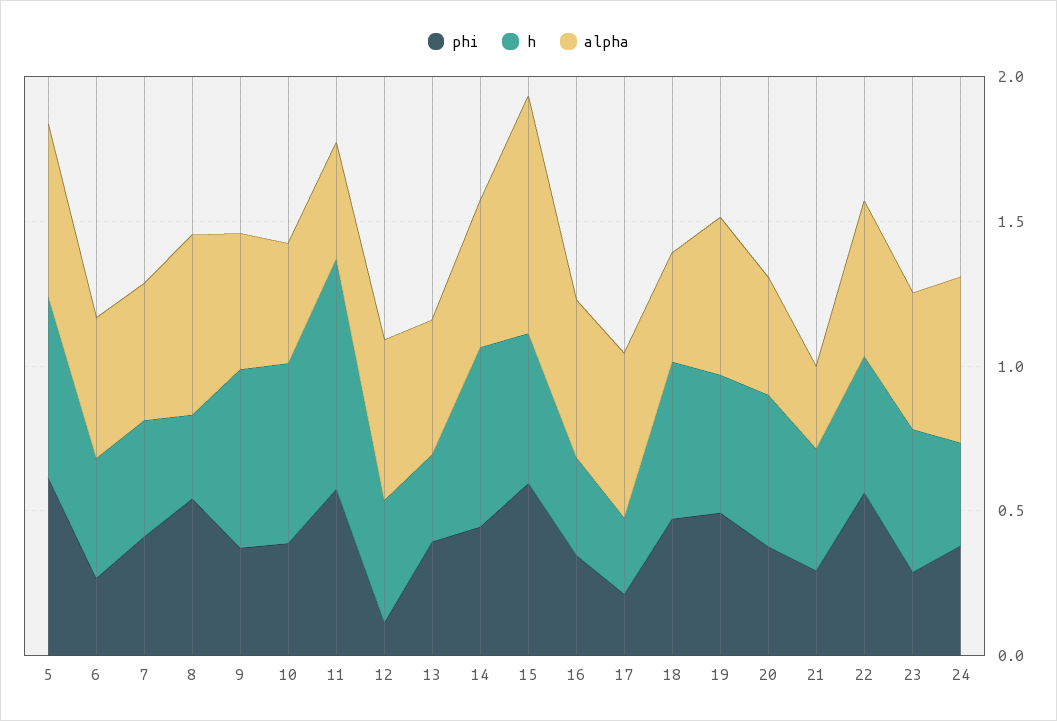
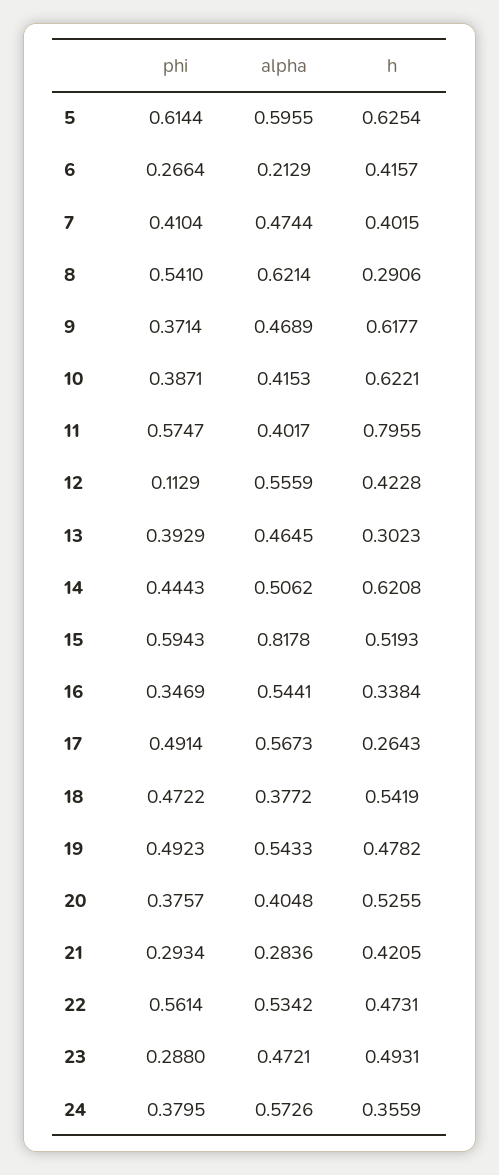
alpha, 6: 0.5 -> 0.2129
phi, 17: 0.2 -> 0.4914

